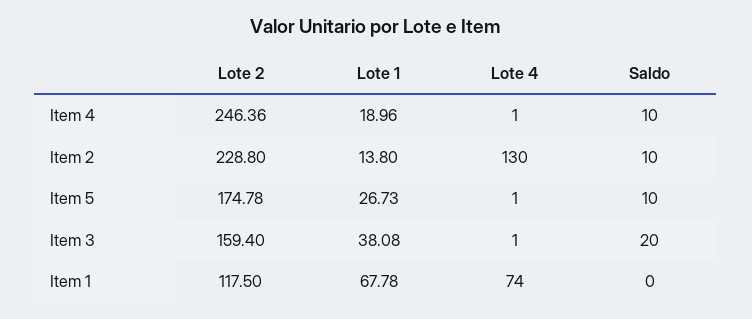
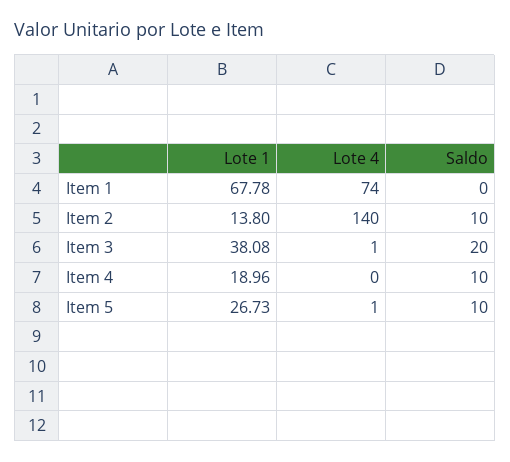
Lote 2, Item 4: 246.36 -> none
Lote 4, Item 4: 1 -> 0
Lote 2, Item 2: 228.8 -> none
Lote 4, Item 2: 130 -> 140
Lote 2, Item 5: 174.78 -> none
Lote 2, Item 3: 159.4 -> none
Lote 2, Item 1: 117.5 -> none

